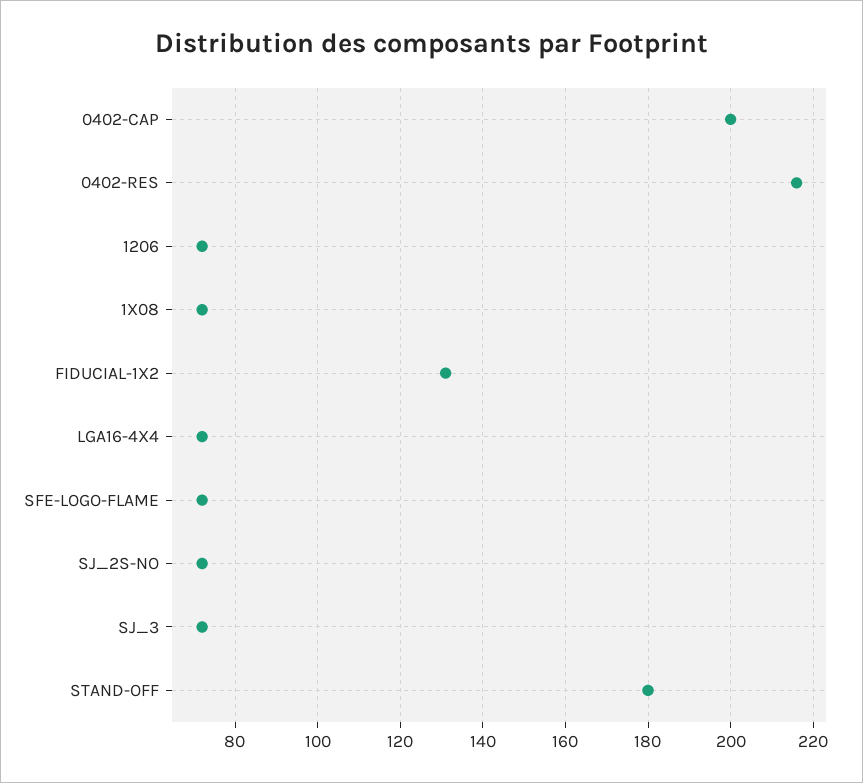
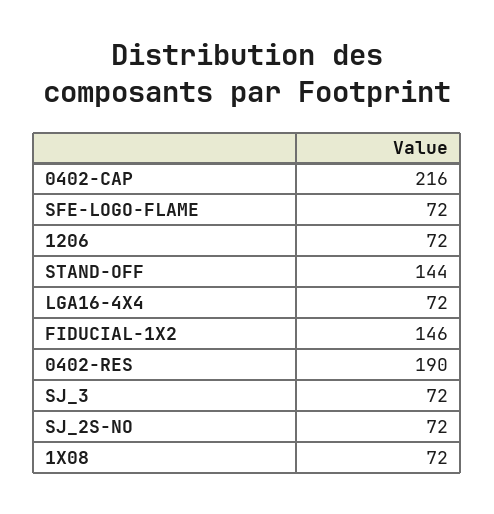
0402-CAP: 200 -> 216
0402-RES: 215 -> 190
FIDUCIAL-1X2: 130 -> 146
STAND-OFF: 180 -> 144

